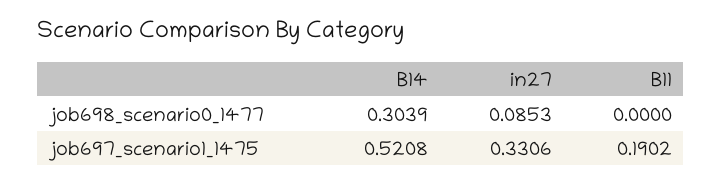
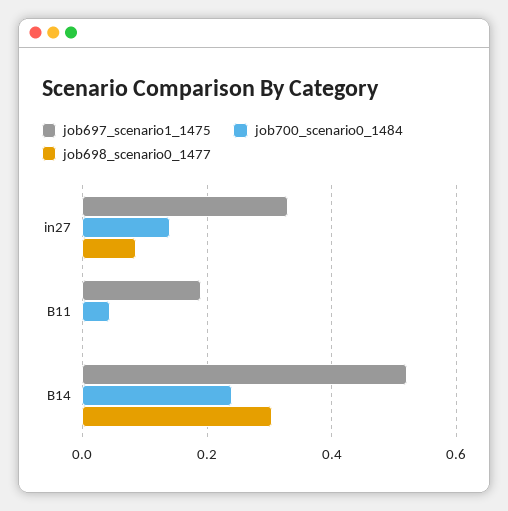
job700_scenario0_1484, in27: none -> 0.14
job700_scenario0_1484, B11: none -> 0.04
job700_scenario0_1484, B14: none -> 0.24

